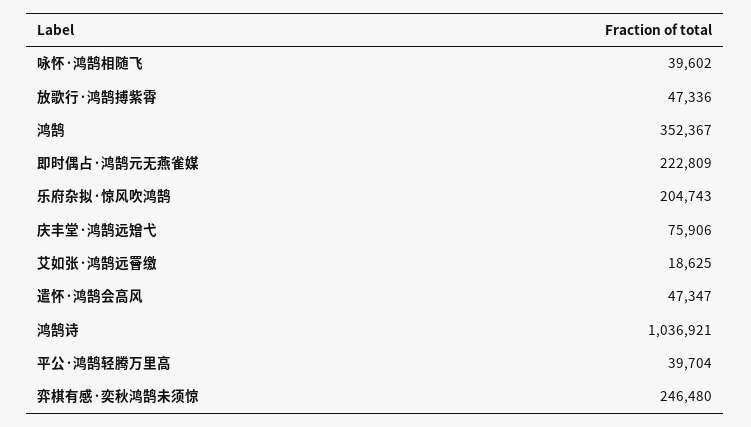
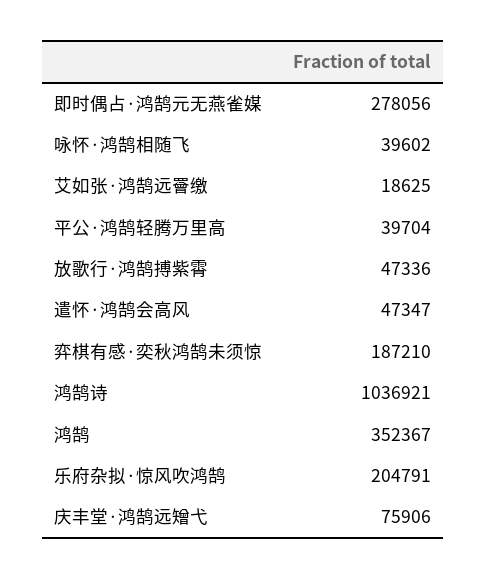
即时偶占·鸿鹄元无燕雀媒: 222809 -> 278056
乐府杂拟·惊风吹鸿鹄: 204743 -> 204791
弈棋有感·奕秋鸿鹄未须惊: 246480 -> 187210

